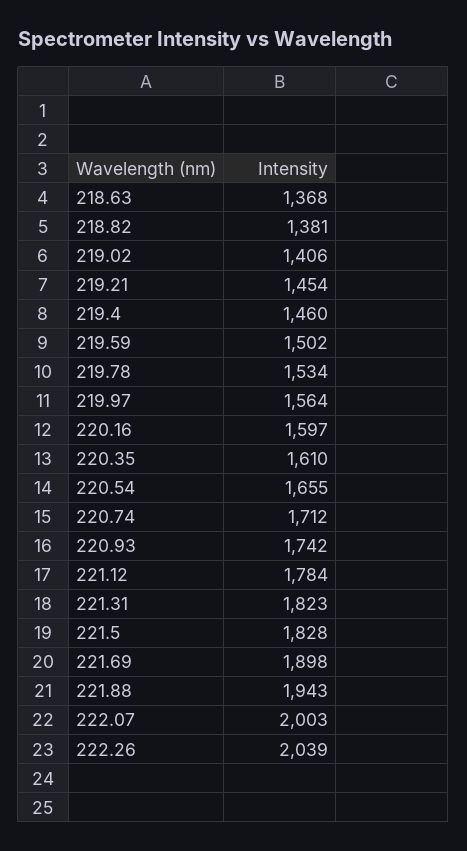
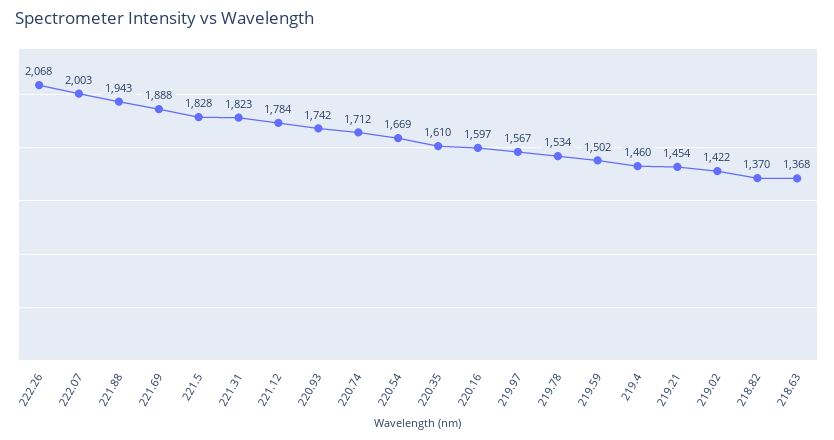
218.82: 1381 -> 1370
219.02: 1406 -> 1422
219.97: 1564 -> 1567
220.54: 1655 -> 1669
221.69: 1898 -> 1888
222.26: 2039 -> 2068

